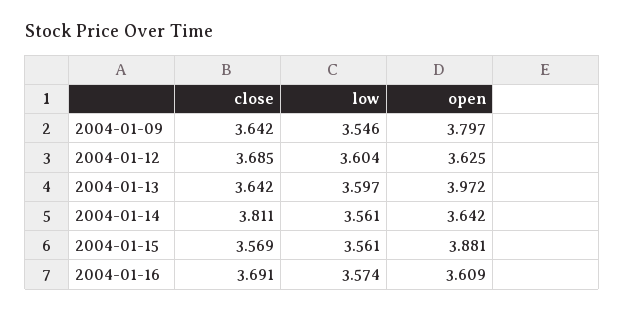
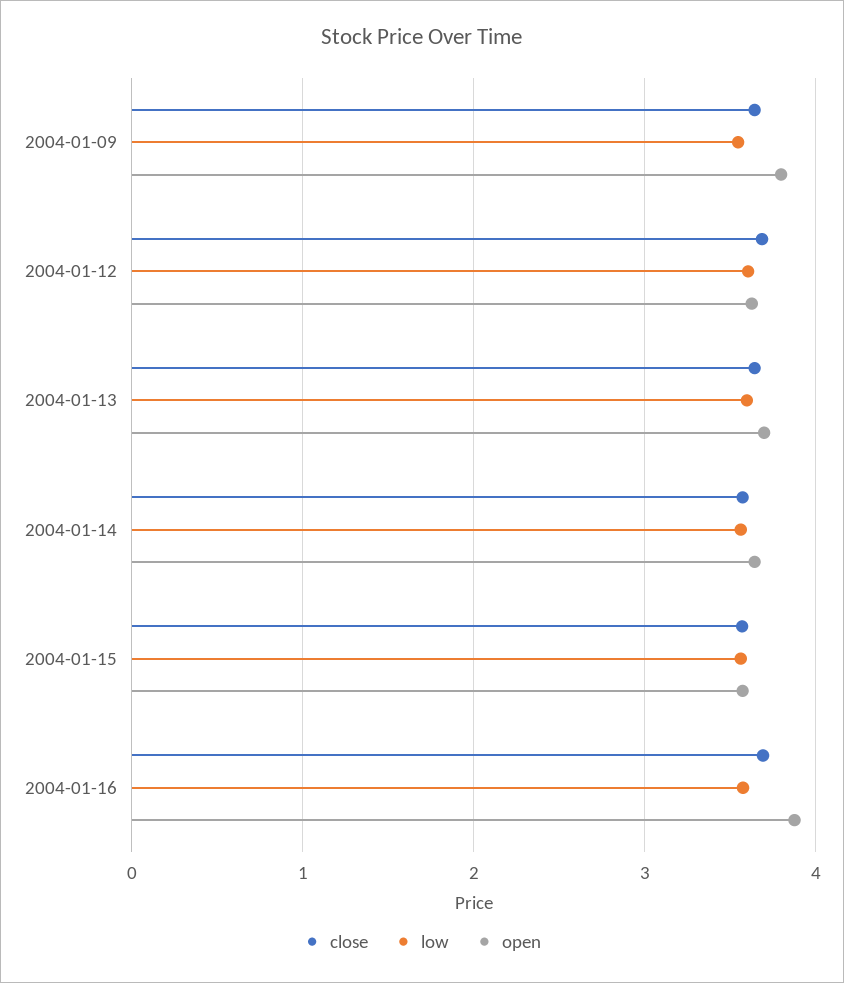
open, 2004-01-13: 3.972 -> 3.7
close, 2004-01-14: 3.811 -> 3.6
open, 2004-01-15: 3.881 -> 3.6
open, 2004-01-16: 3.609 -> 3.9

